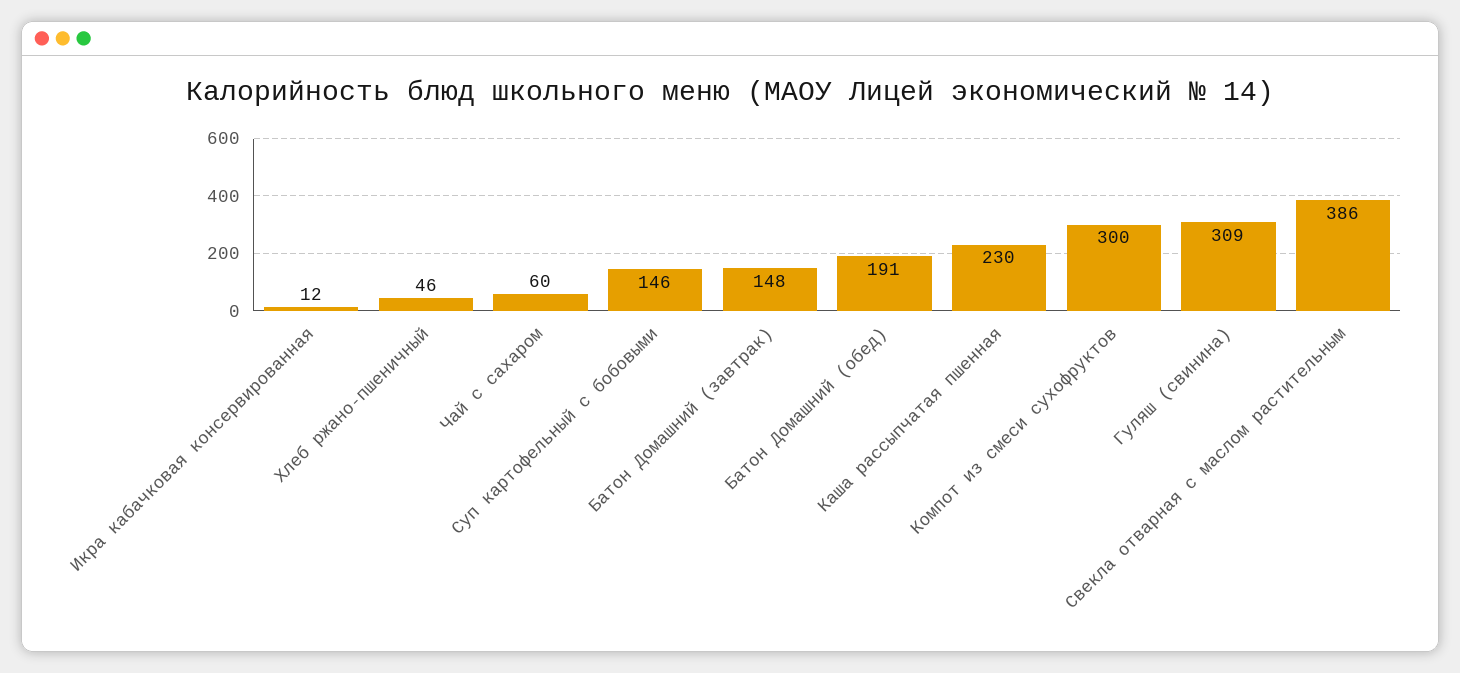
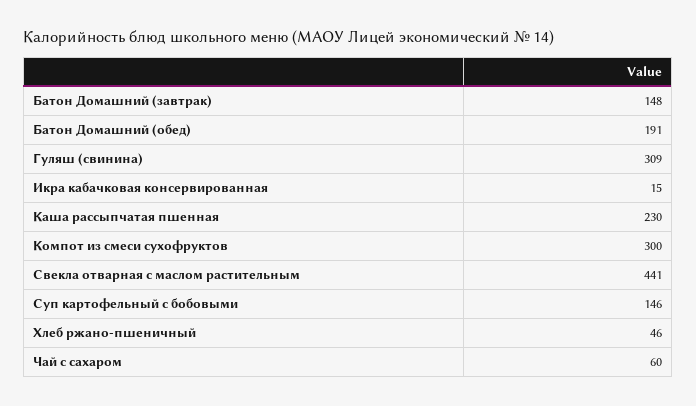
Икра кабачковая консервированная: 12 -> 15
Свекла отварная с маслом растительным: 386 -> 441

